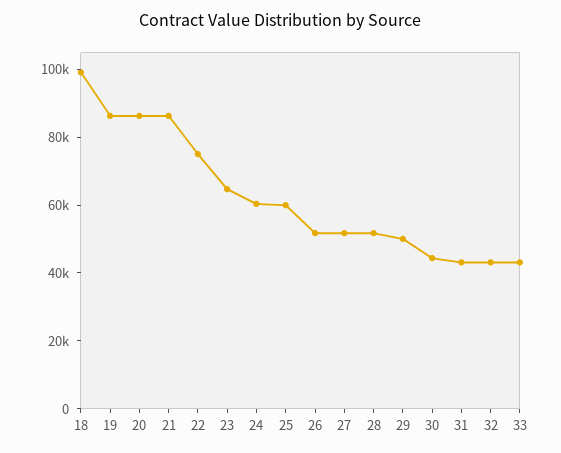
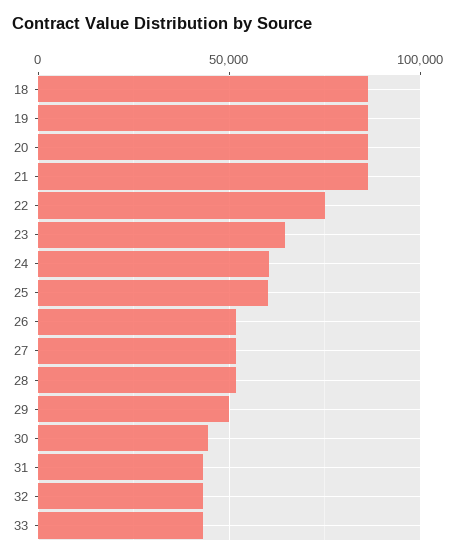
18: 100000 -> 85000

